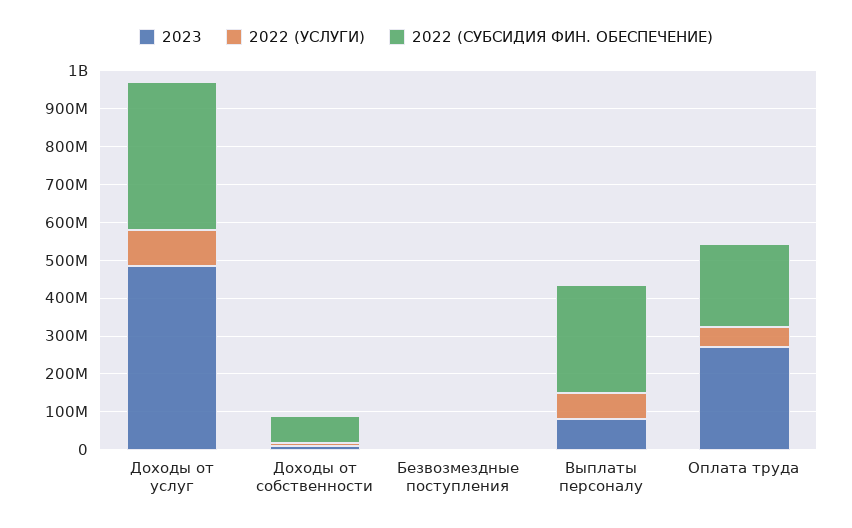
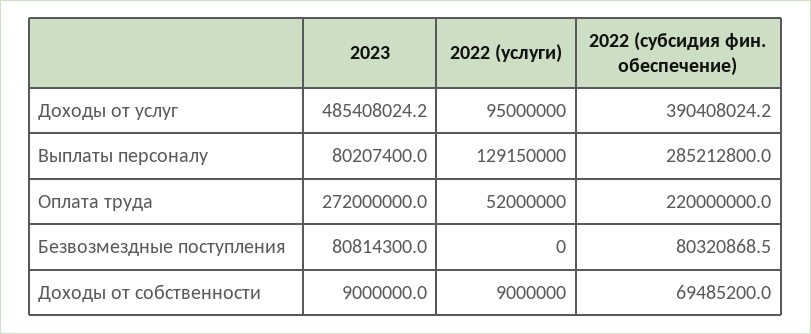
2023, Безвозмездные поступления: 0 -> 80814300
2022 (СУБСИДИЯ ФИН. ОБЕСПЕЧЕНИЕ), Безвозмездные поступления: 0 -> 80320868.5
2022 (УСЛУГИ), Выплаты персоналу: 75000000 -> 129150000

